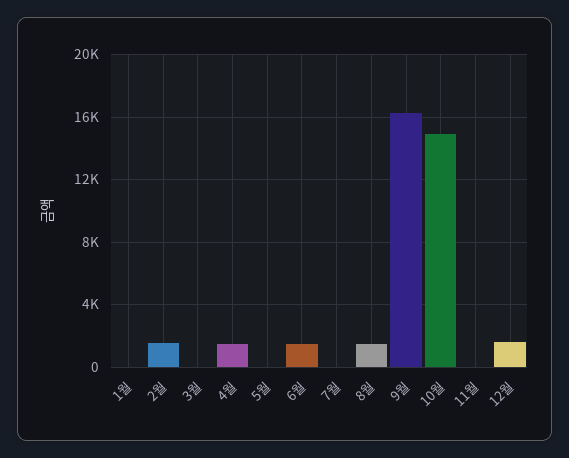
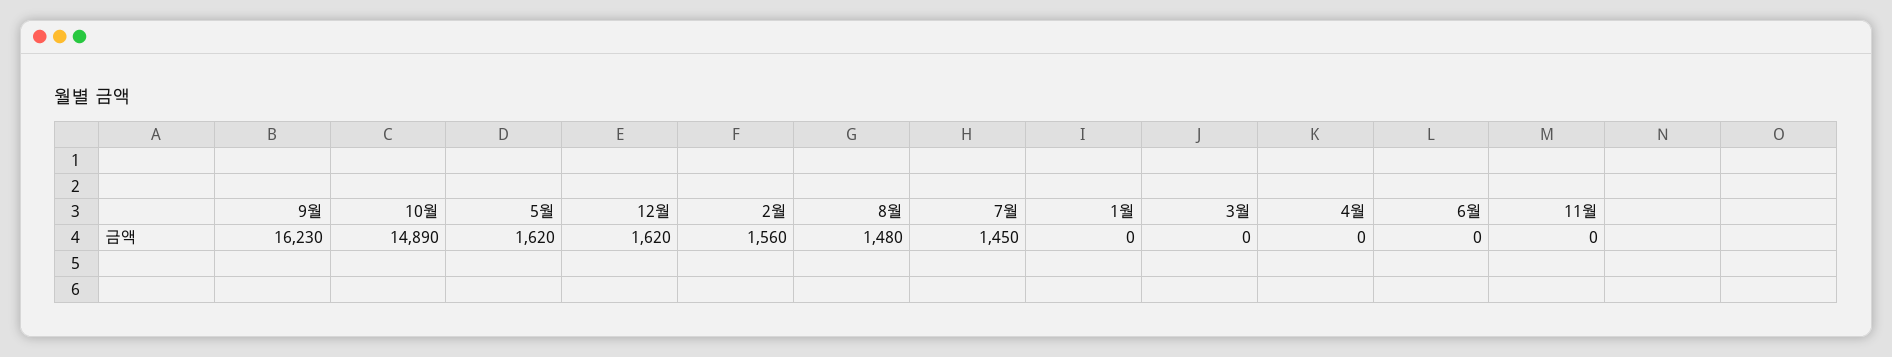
4월: 1500 -> 0
5월: 0 -> 1620
6월: 1500 -> 0
7월: 0 -> 1450

